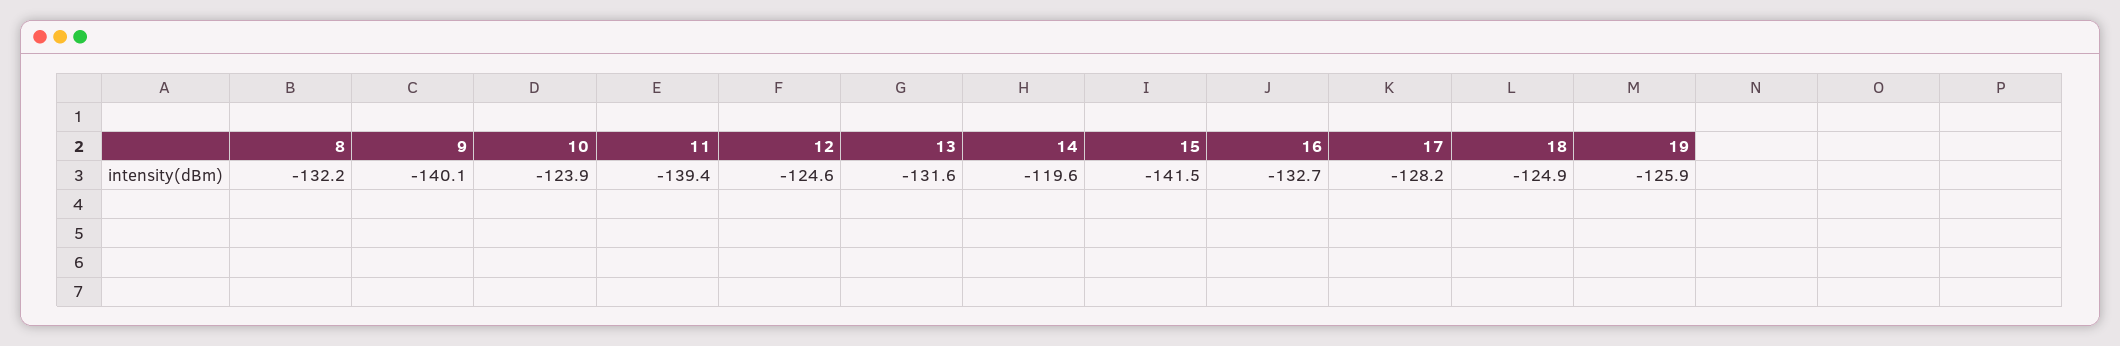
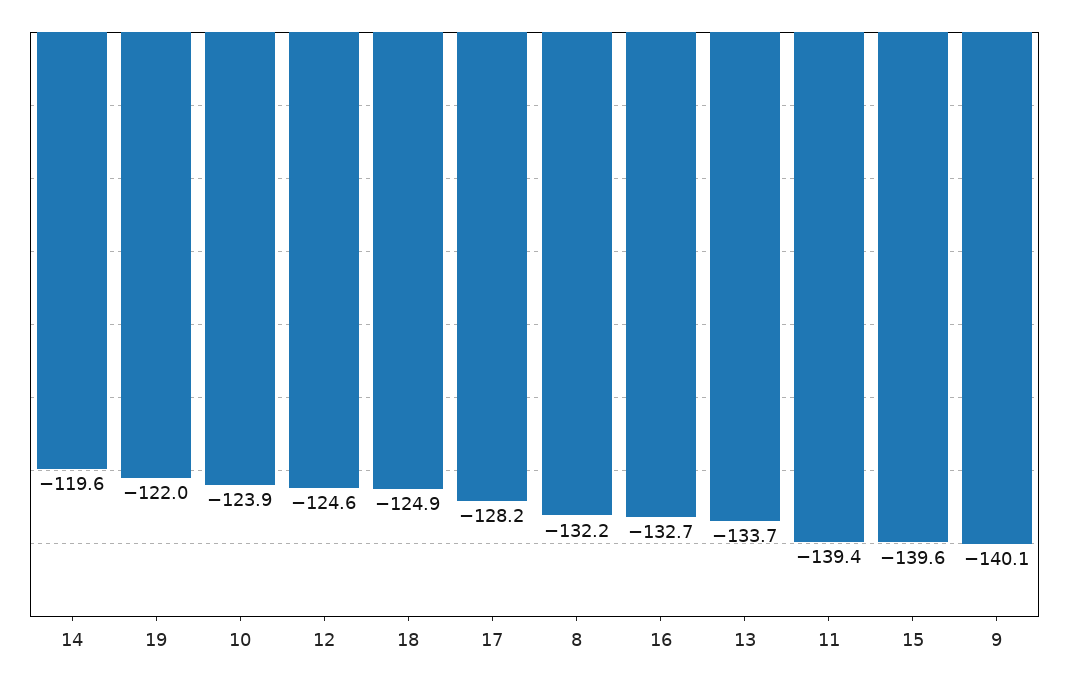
13: -131.6 -> -133.7
15: -141.5 -> -139.6
19: -125.9 -> -122

